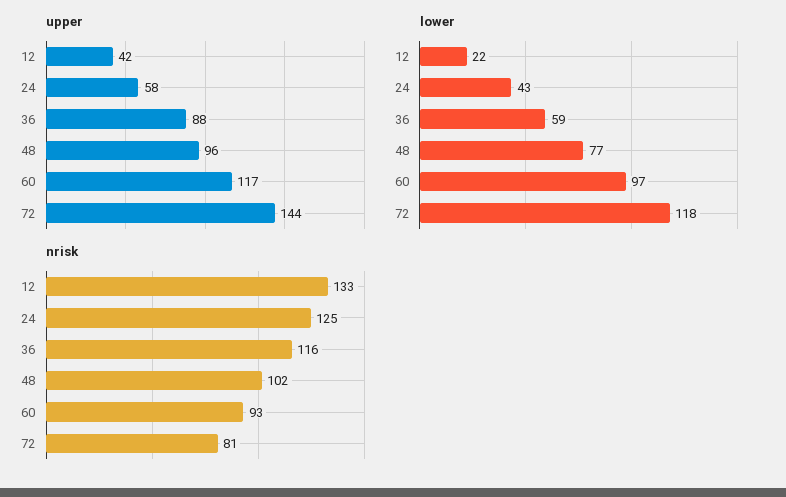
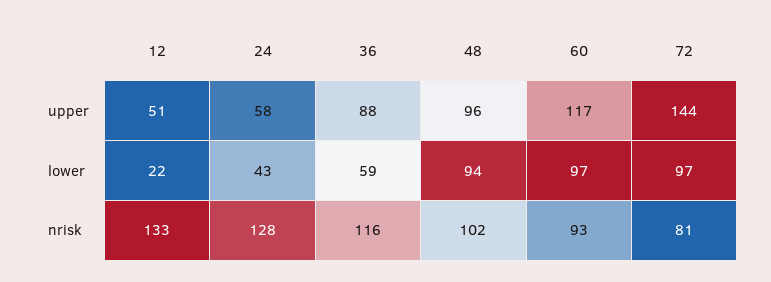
upper, 12: 42 -> 51
lower, 48: 77 -> 94
lower, 72: 118 -> 97
nrisk, 24: 125 -> 128

